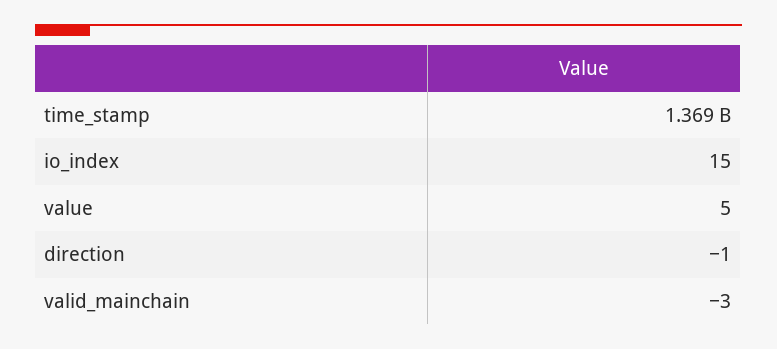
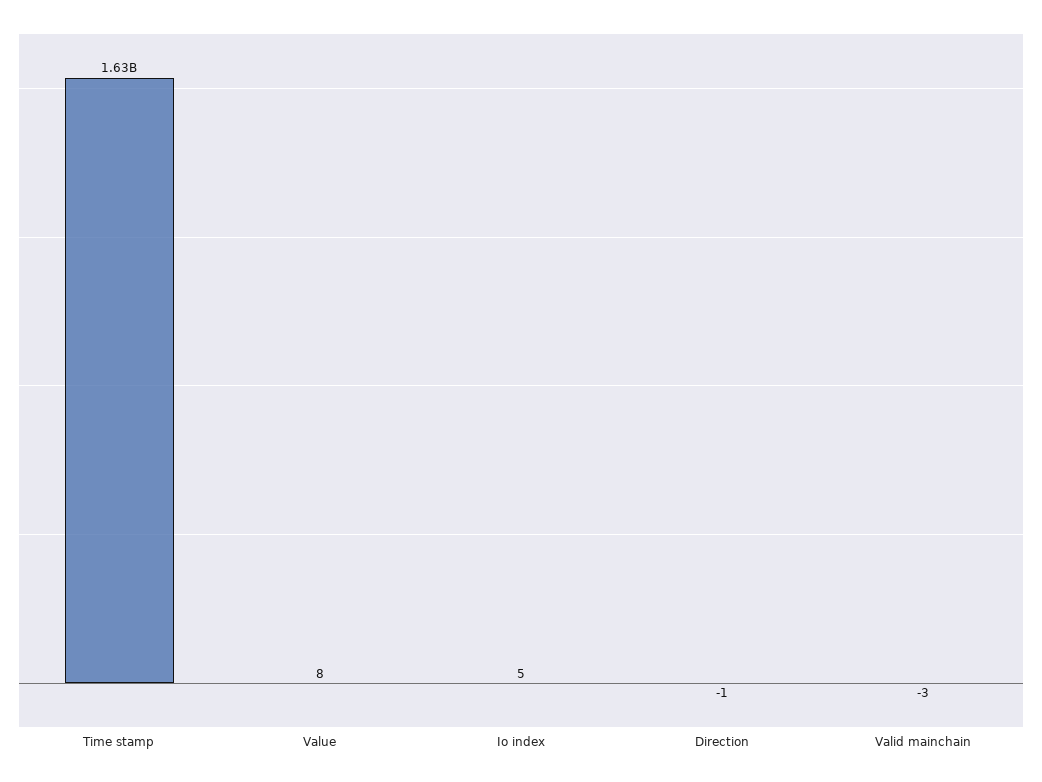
time_stamp: 1369000000 -> 1630000000
io_index: 15 -> 5
value: 5 -> 8

